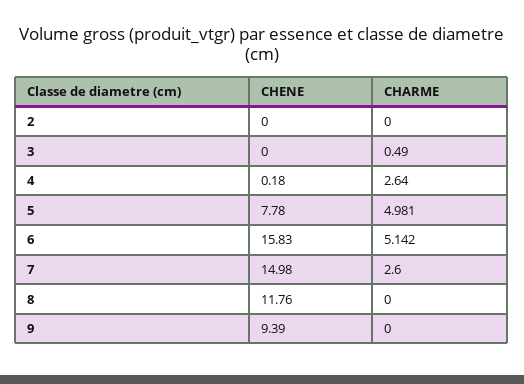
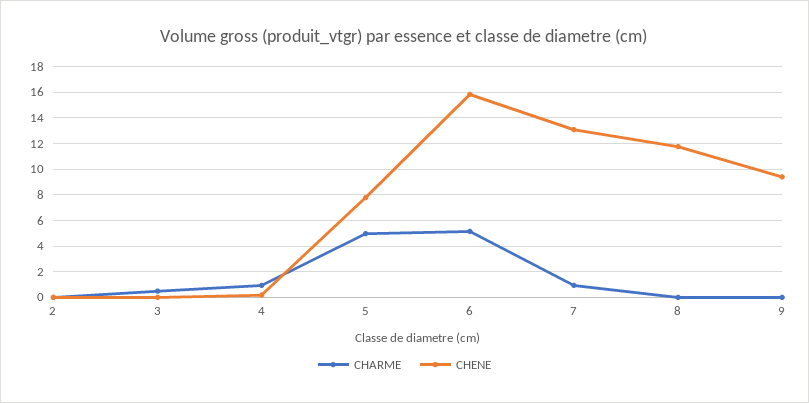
CHARME, 4: 2.64 -> 1
CHENE, 7: 14.98 -> 13
CHARME, 7: 2.6 -> 1

